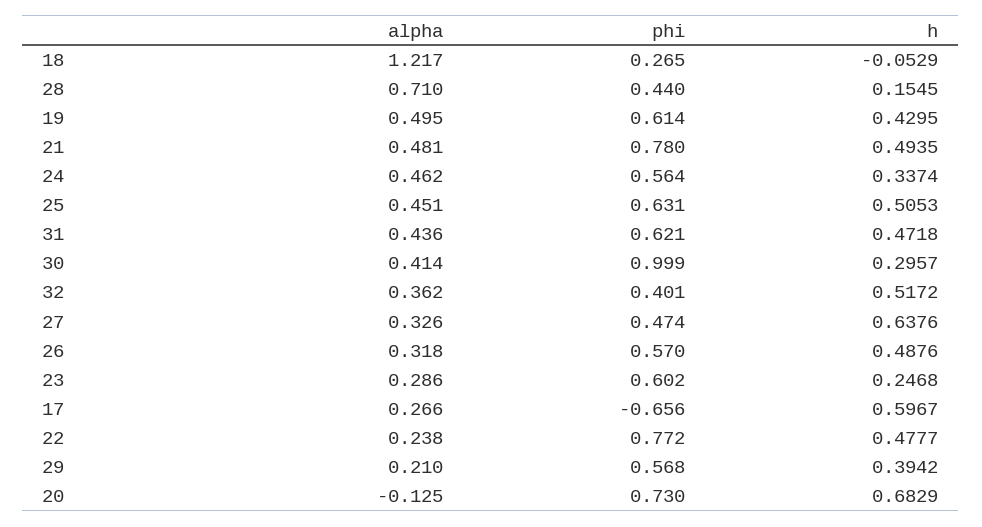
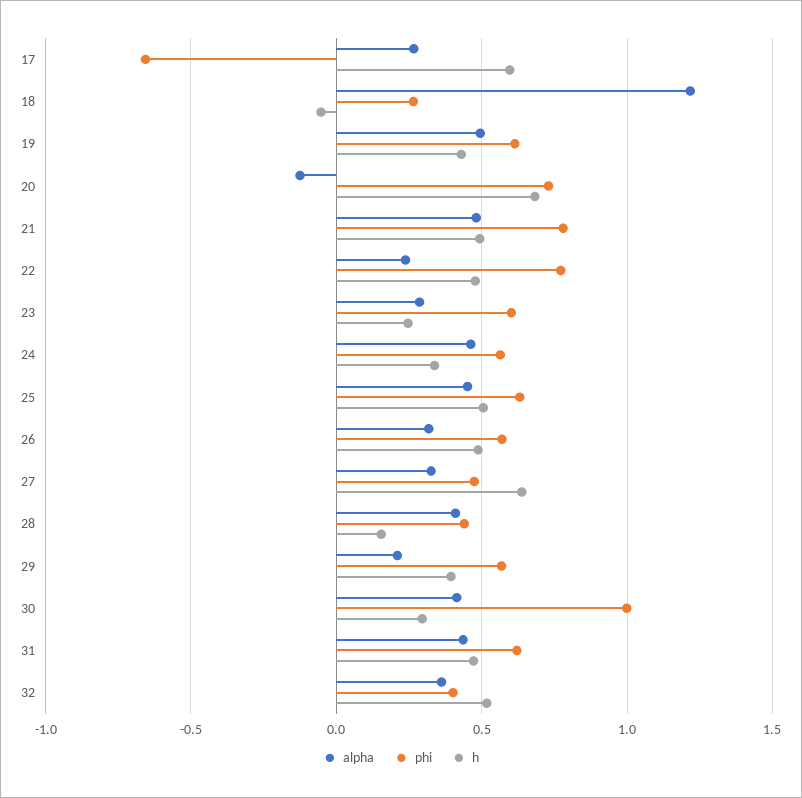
alpha, 28: 0.71 -> 0.4

